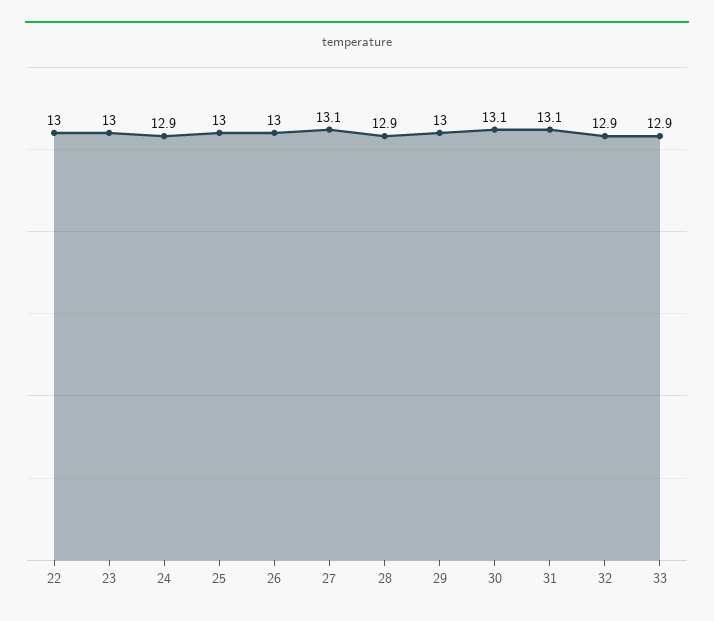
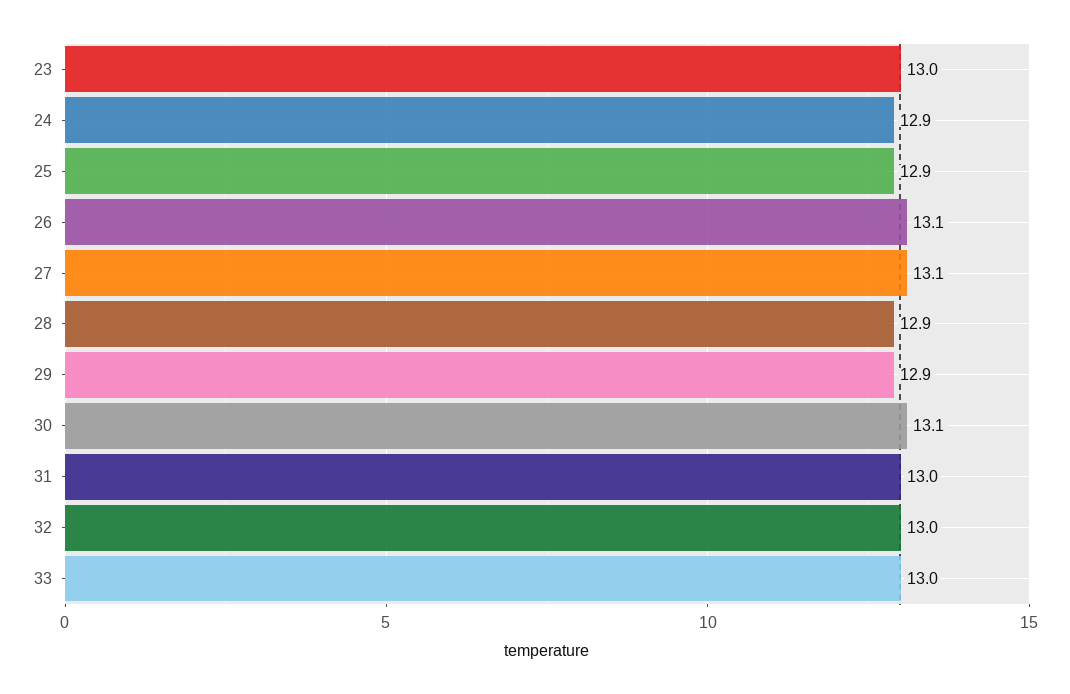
22: 13 -> none
25: 13 -> 12.9
26: 13 -> 13.1
29: 13 -> 12.9
31: 13.1 -> 13
32: 12.9 -> 13
33: 12.9 -> 13

